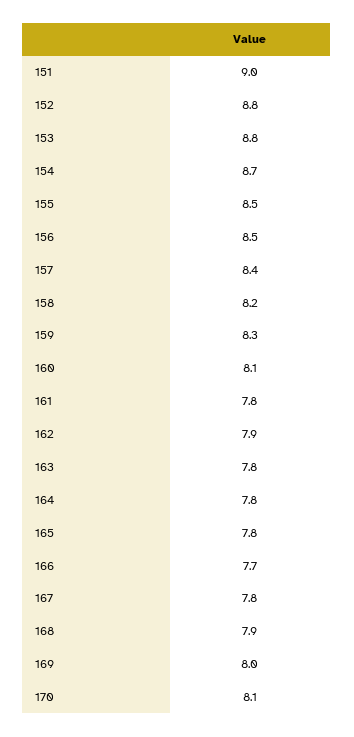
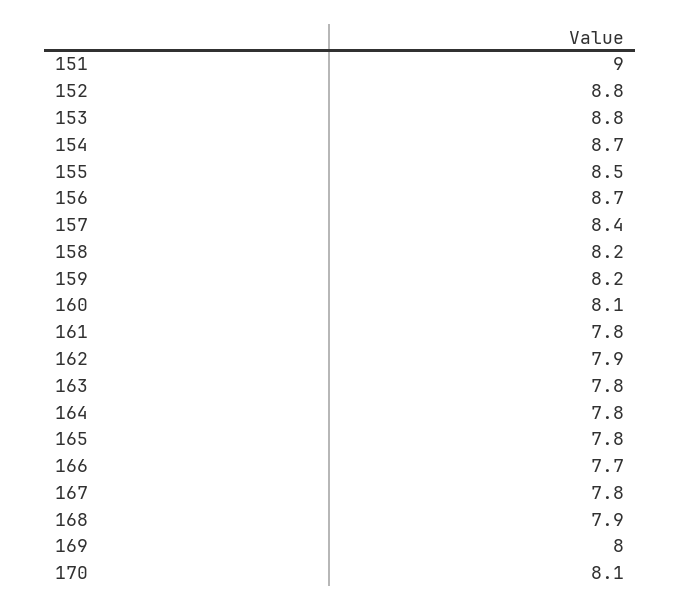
156: 8.5 -> 8.7
159: 8.3 -> 8.2

